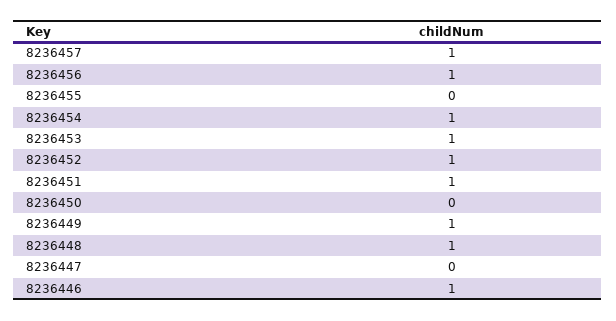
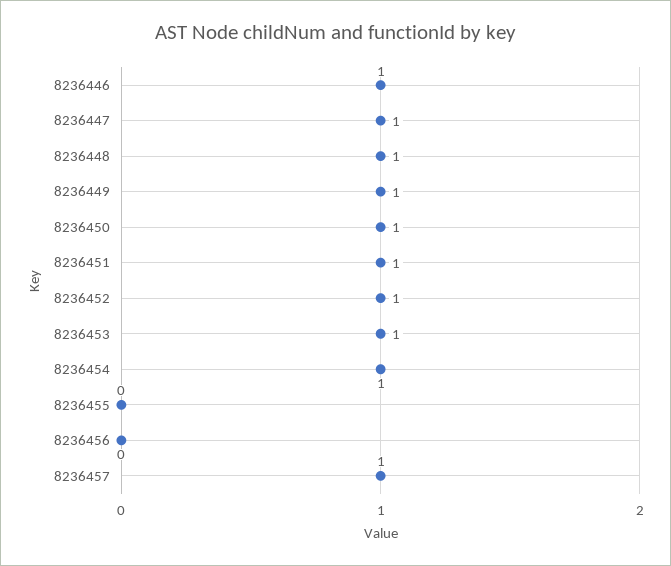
8236456: 1 -> 0
8236450: 0 -> 1
8236447: 0 -> 1

